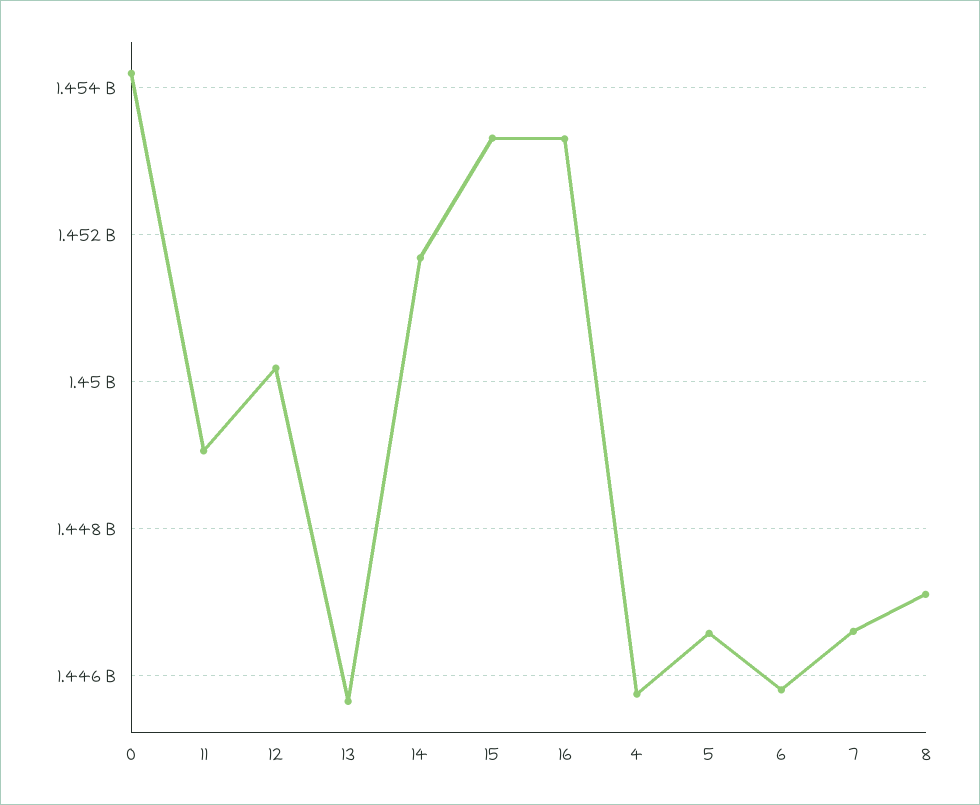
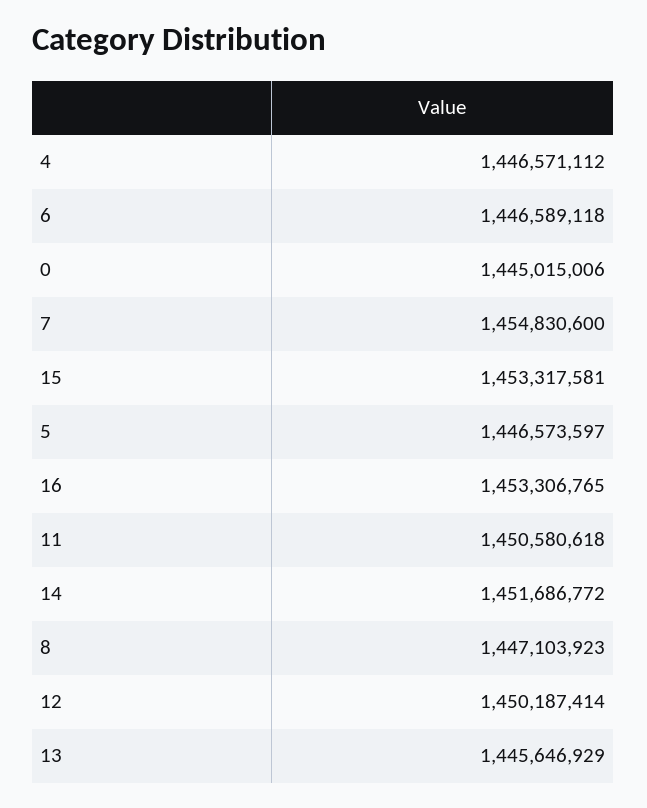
0: 1454200000 -> 1445015006
11: 1449000000 -> 1450580618
4: 1445800000 -> 1446571112
6: 1445800000 -> 1446589118
7: 1446600000 -> 1454830600

